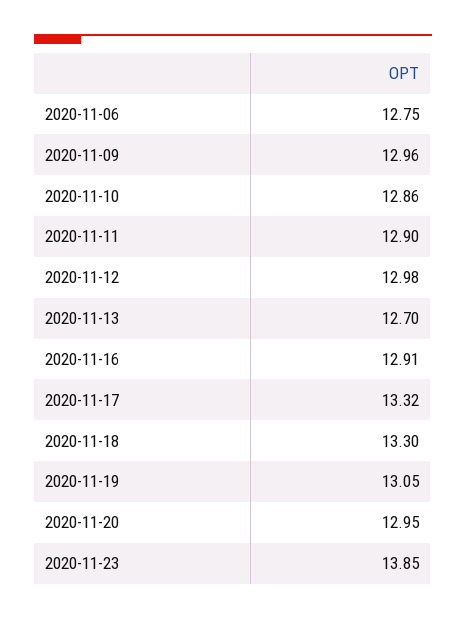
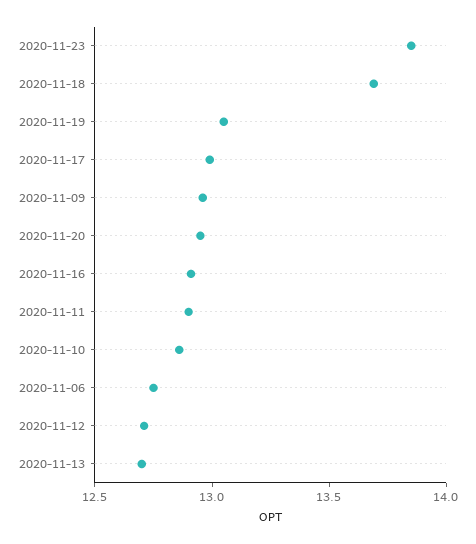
2020-11-12: 12.98 -> 12.7
2020-11-17: 13.32 -> 13
2020-11-18: 13.3 -> 13.7

